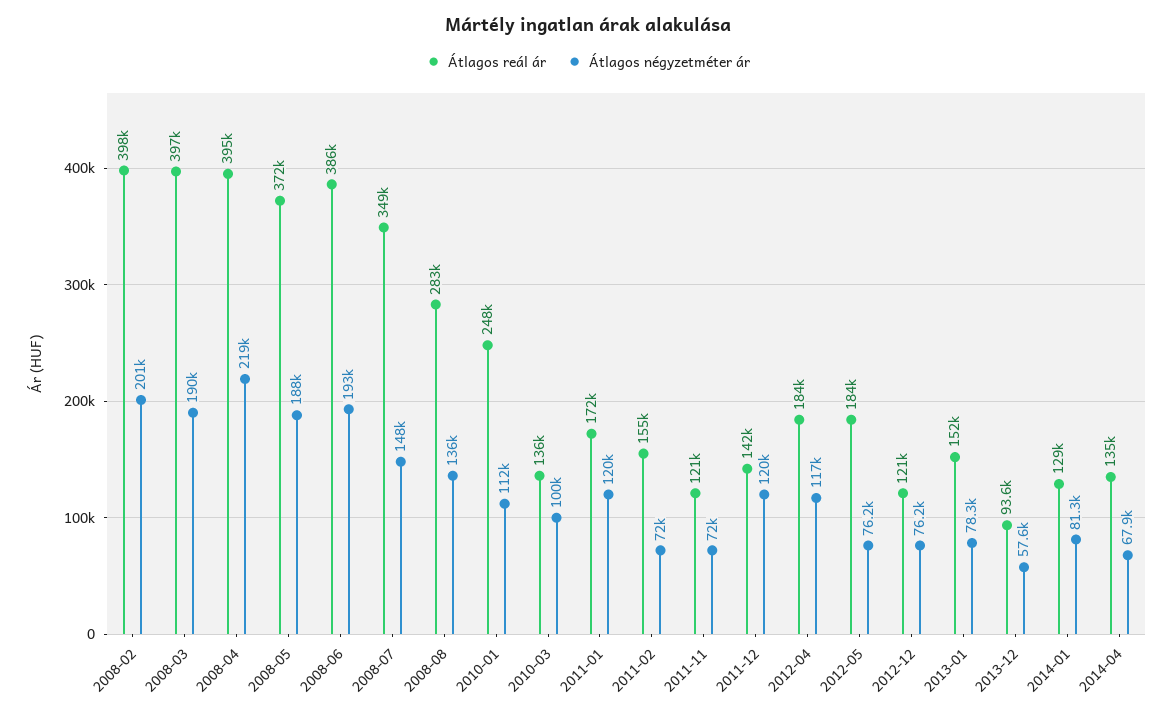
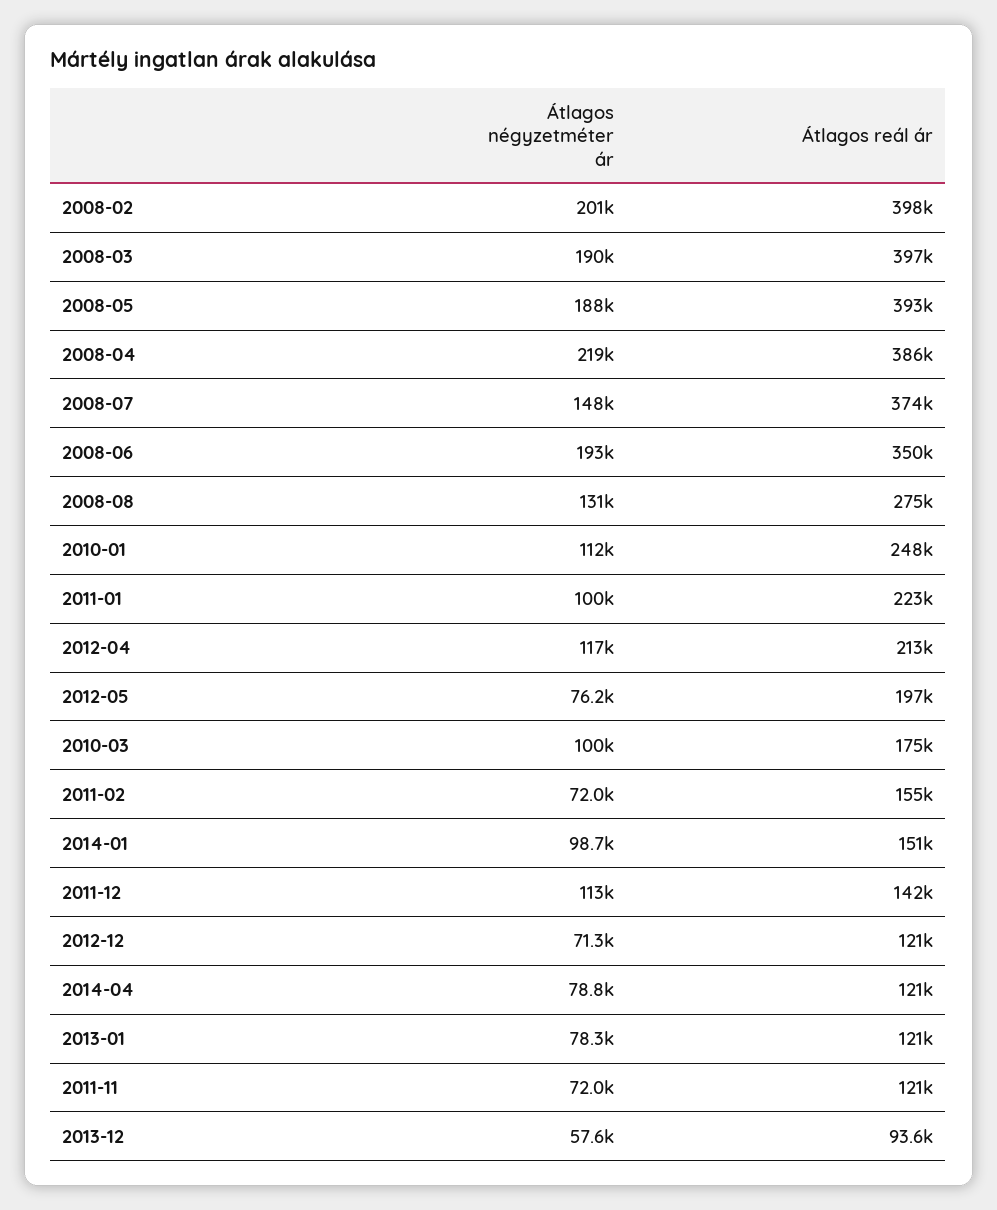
Átlagos reál ár, 2008-04: 395000 -> 386000
Átlagos reál ár, 2008-05: 372000 -> 393000
Átlagos reál ár, 2008-06: 386000 -> 350000
Átlagos reál ár, 2008-07: 349000 -> 374000
Átlagos reál ár, 2008-08: 283000 -> 275000
Átlagos négyzetméter ár, 2008-08: 136000 -> 131000
Átlagos reál ár, 2010-03: 136000 -> 175000
Átlagos reál ár, 2011-01: 172000 -> 223000
Átlagos négyzetméter ár, 2011-01: 120000 -> 100000
Átlagos négyzetméter ár, 2011-12: 120000 -> 113000
Átlagos reál ár, 2012-04: 184000 -> 213000
Átlagos reál ár, 2012-05: 184000 -> 197000
Átlagos négyzetméter ár, 2012-12: 76200 -> 71300
Átlagos reál ár, 2013-01: 152000 -> 121000
Átlagos reál ár, 2014-01: 129000 -> 151000
Átlagos négyzetméter ár, 2014-01: 81300 -> 98700
Átlagos reál ár, 2014-04: 135000 -> 121000
Átlagos négyzetméter ár, 2014-04: 67900 -> 78800

